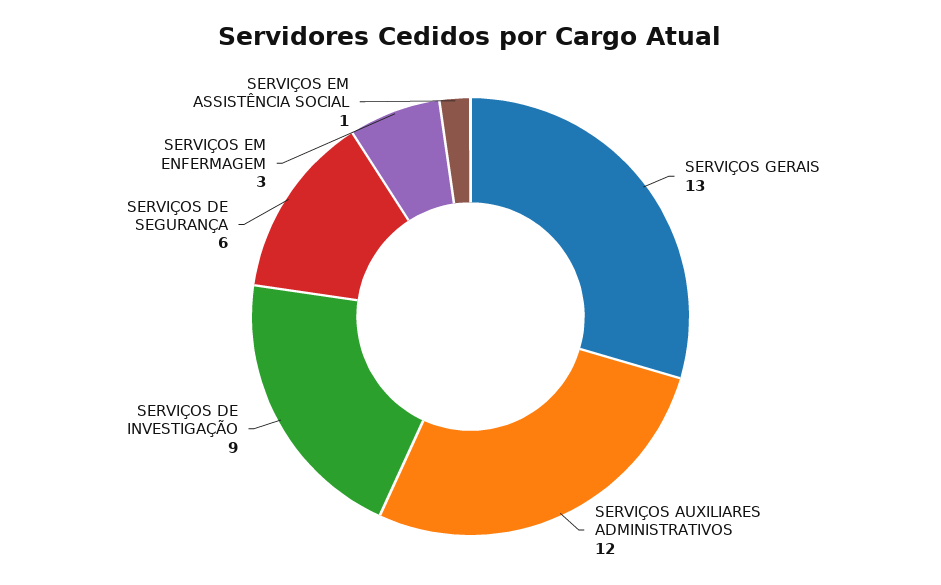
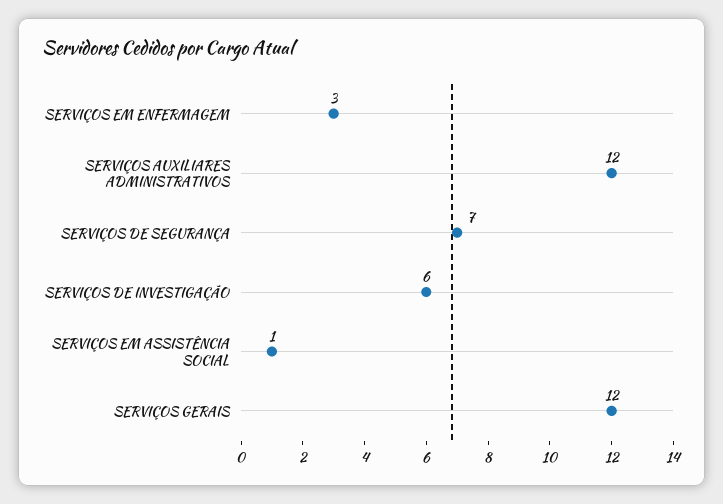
SERVIÇOS GERAIS: 13 -> 12
SERVIÇOS DE INVESTIGAÇÃO: 9 -> 6
SERVIÇOS DE SEGURANÇA: 6 -> 7

